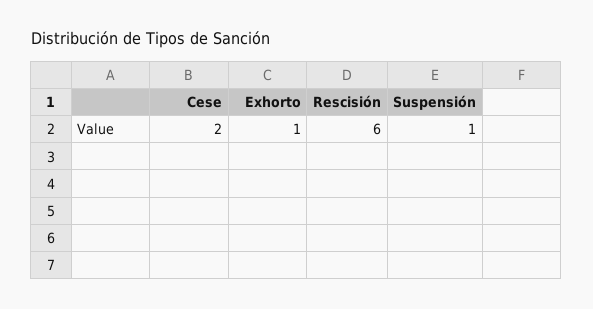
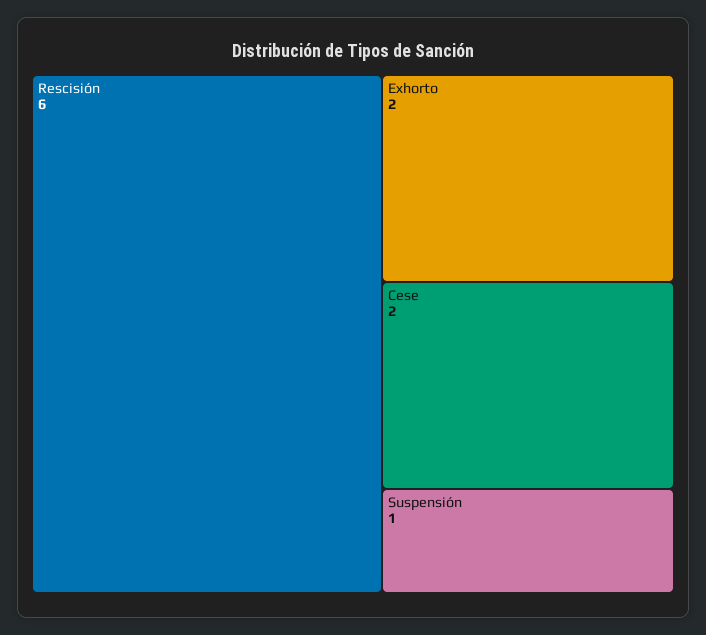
Exhorto: 1 -> 2

